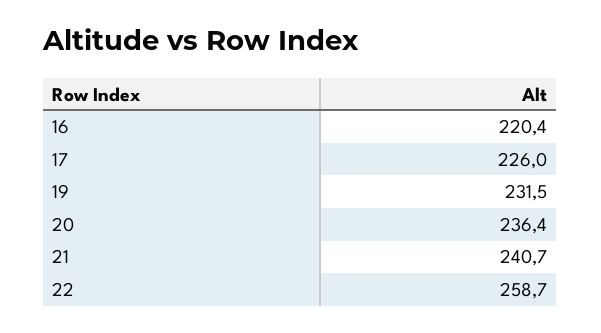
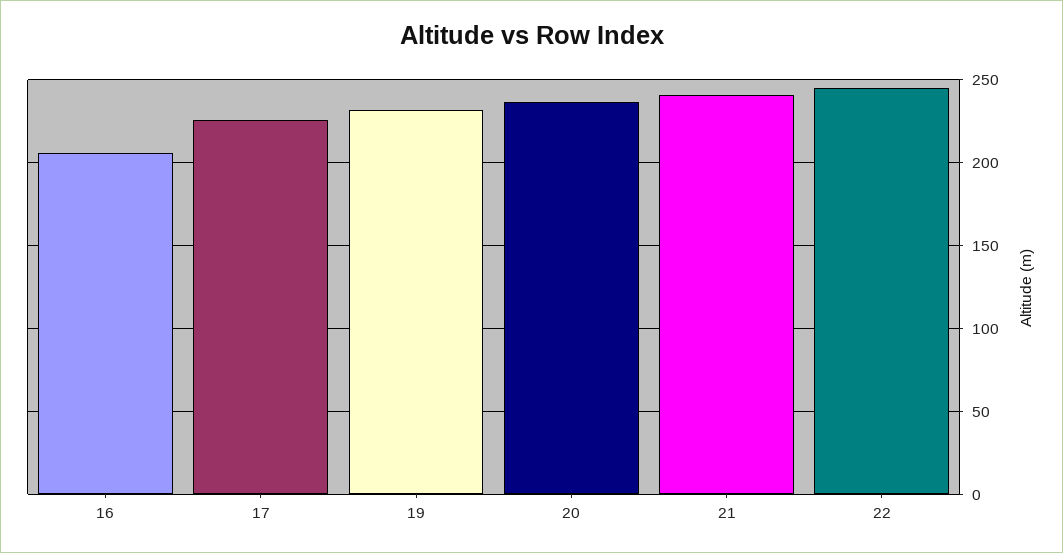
16: 220.4 -> 205
22: 258.7 -> 245

